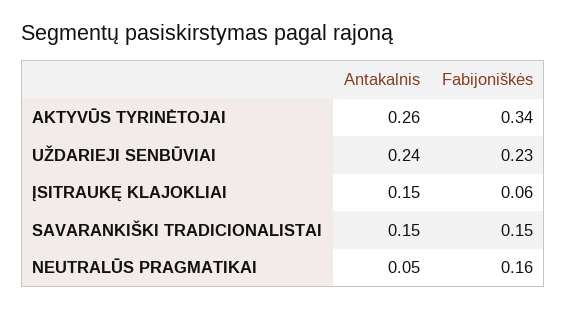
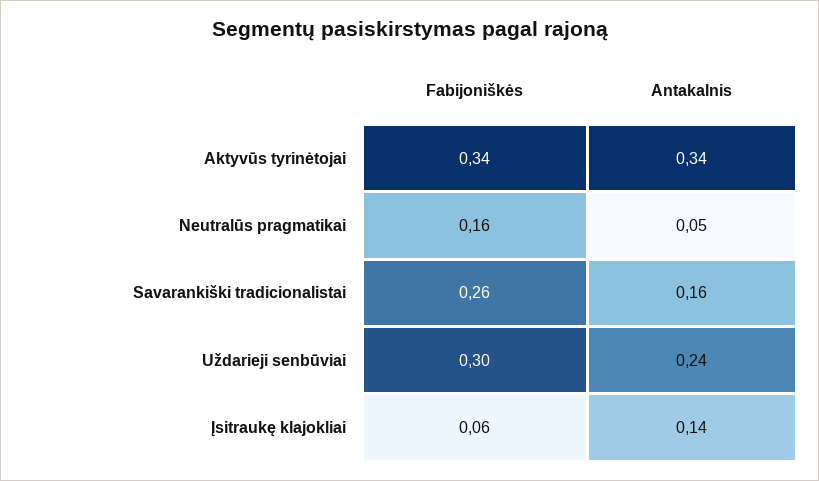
Antakalnis, AKTYVŪS TYRINĖTOJAI: 0.26 -> 0.34
Fabijoniškės, UŽDARIEJI SENBŪVIAI: 0.23 -> 0.3
Antakalnis, ĮSITRAUKĘ KLAJOKLIAI: 0.15 -> 0.14
Antakalnis, SAVARANKIŠKI TRADICIONALISTAI: 0.15 -> 0.16
Fabijoniškės, SAVARANKIŠKI TRADICIONALISTAI: 0.15 -> 0.26

